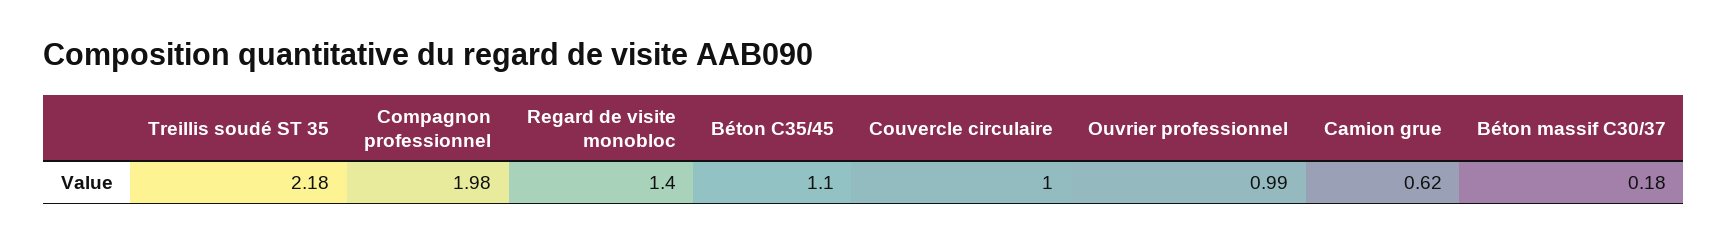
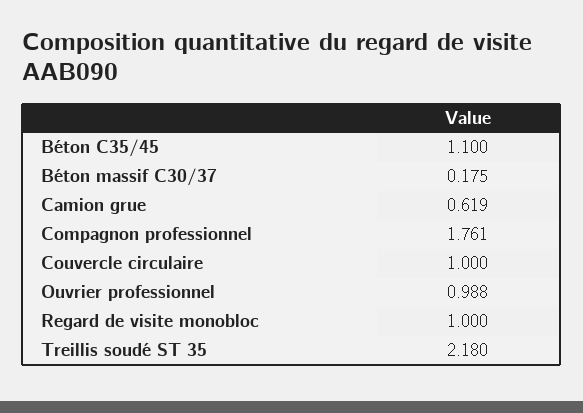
Compagnon professionnel: 1.98 -> 1.761
Regard de visite monobloc: 1.4 -> 1

